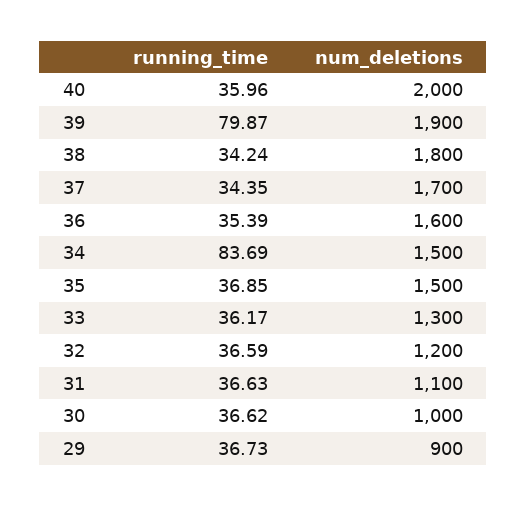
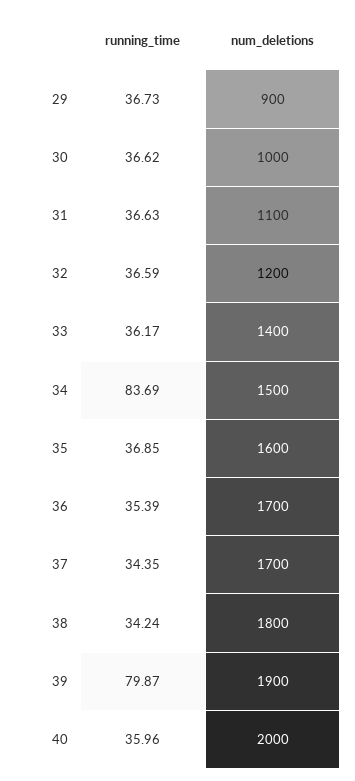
num_deletions, 36: 1600 -> 1700
num_deletions, 35: 1500 -> 1600
num_deletions, 33: 1300 -> 1400

